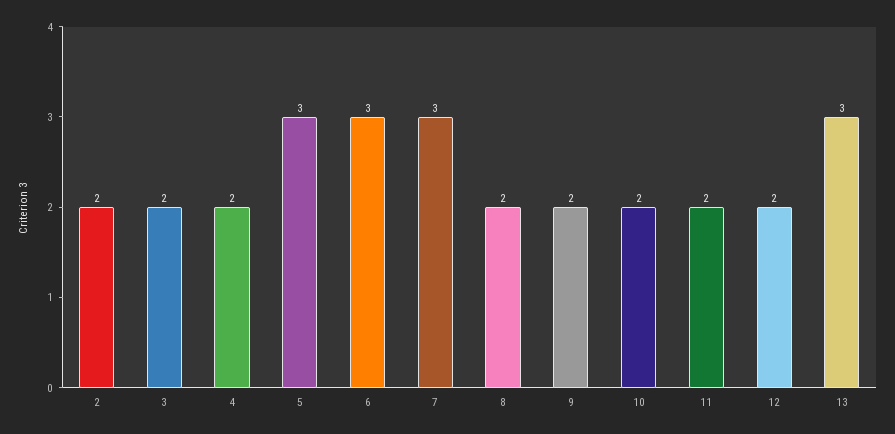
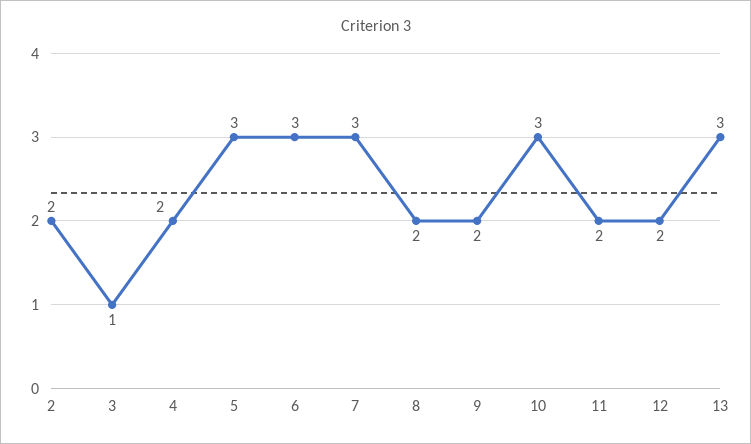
3: 2 -> 1
10: 2 -> 3

